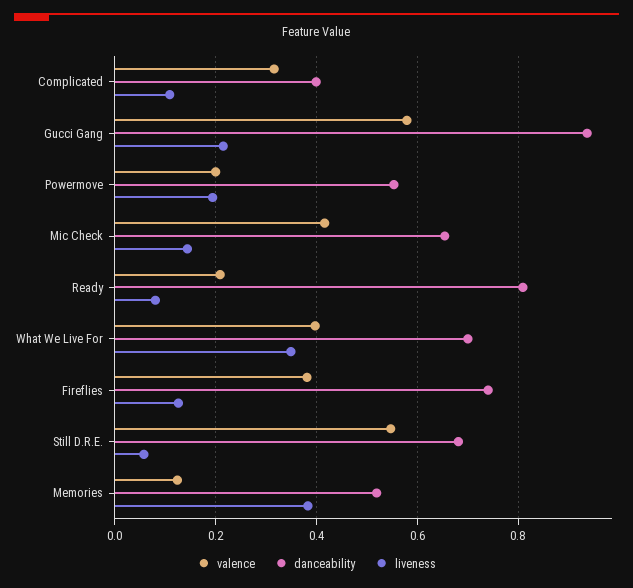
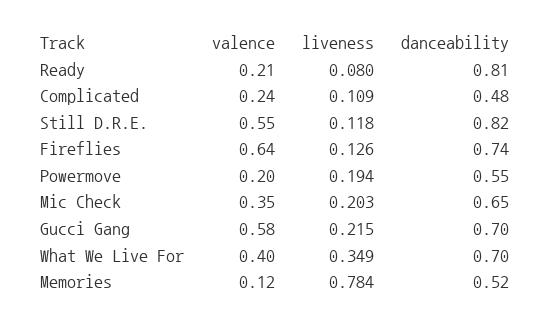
valence, Complicated: 0.32 -> 0.24
danceability, Complicated: 0.4 -> 0.48
danceability, Gucci Gang: 0.94 -> 0.7
valence, Mic Check: 0.42 -> 0.35
liveness, Mic Check: 0.14 -> 0.203
valence, Fireflies: 0.38 -> 0.64
danceability, Still D.R.E.: 0.68 -> 0.82
liveness, Still D.R.E.: 0.06 -> 0.118
liveness, Memories: 0.38 -> 0.784

